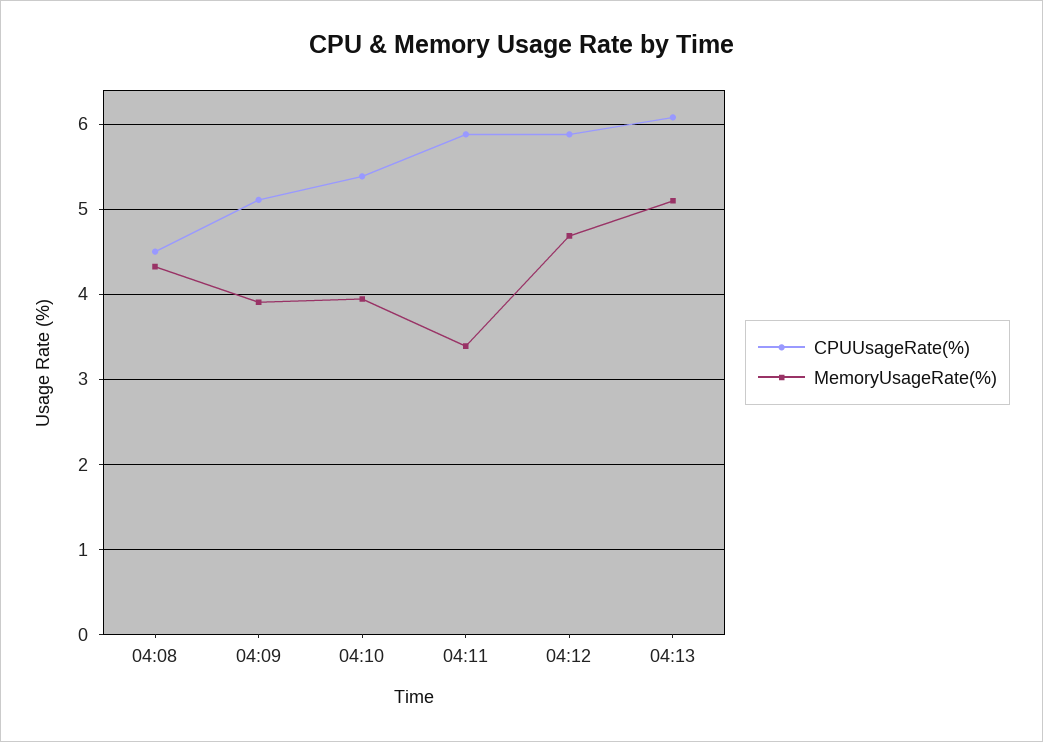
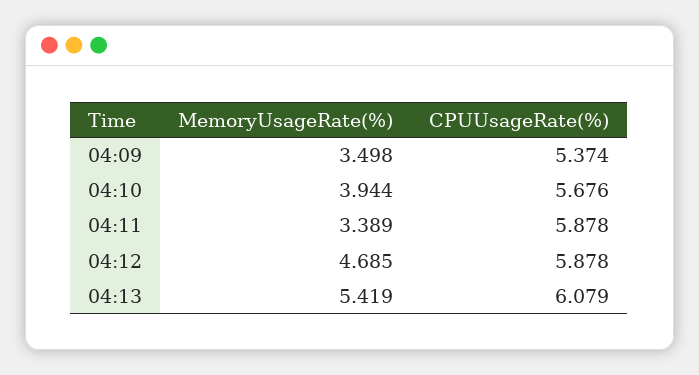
CPUUsageRate(%), 04:08: 4.5 -> none
MemoryUsageRate(%), 04:08: 4.3 -> none
CPUUsageRate(%), 04:09: 5.1 -> 5.374
MemoryUsageRate(%), 04:09: 3.9 -> 3.498
CPUUsageRate(%), 04:10: 5.4 -> 5.676
MemoryUsageRate(%), 04:13: 5.1 -> 5.419

